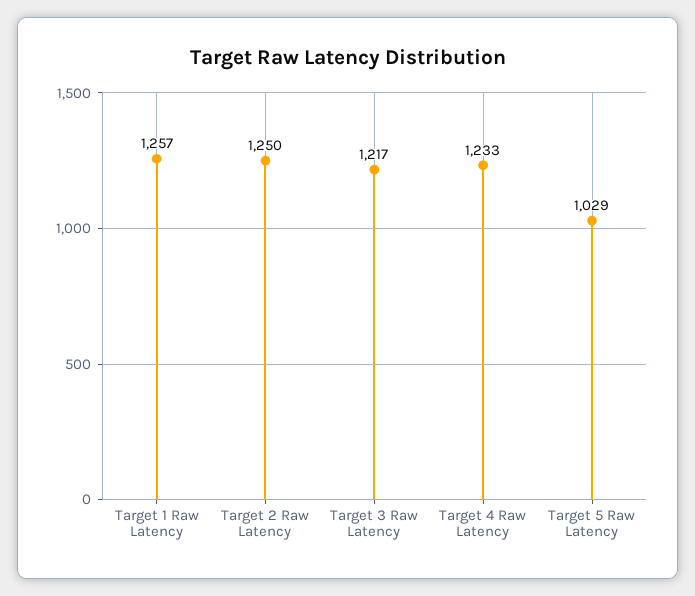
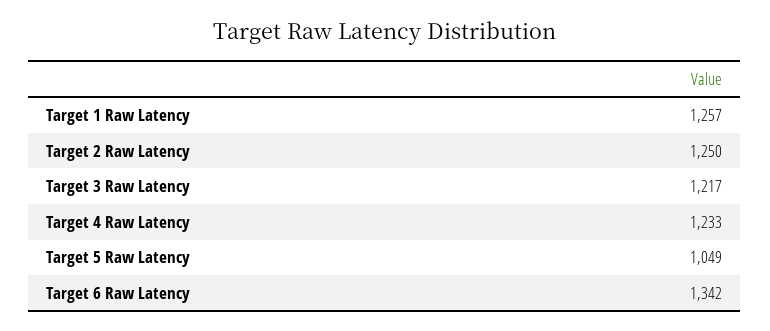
Target 5 Raw Latency: 1029 -> 1049
Target 6 Raw Latency: none -> 1342

